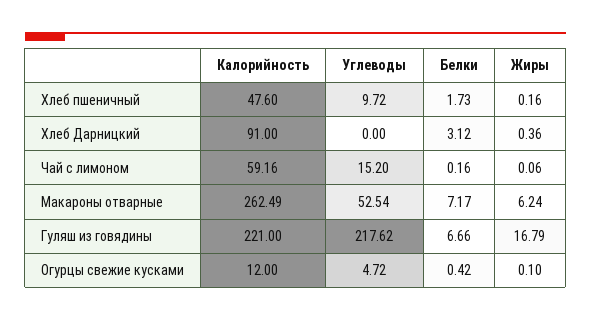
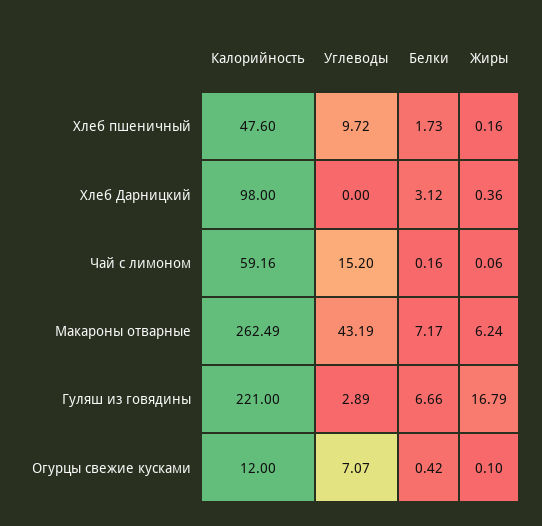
Калорийность, Хлеб Дарницкий: 91 -> 98
Углеводы, Макароны отварные: 52.54 -> 43.19
Углеводы, Гуляш из говядины: 217.62 -> 2.89
Углеводы, Огурцы свежие кусками: 4.72 -> 7.07

